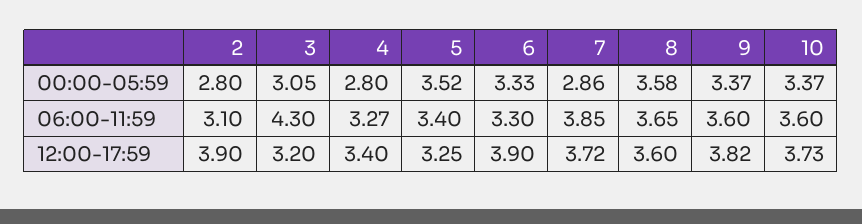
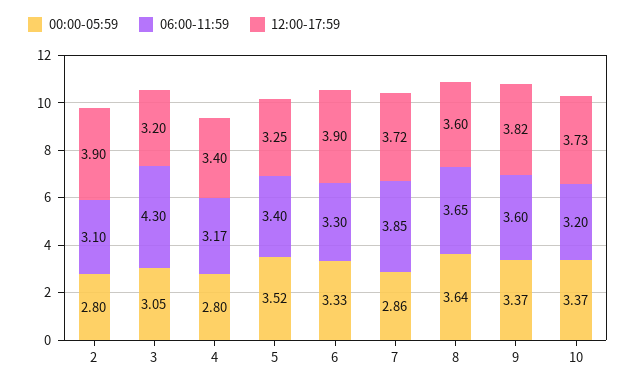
00:00-05:59, 8: 3.58 -> 3.64
06:00-11:59, 4: 3.27 -> 3.17
06:00-11:59, 10: 3.6 -> 3.2

